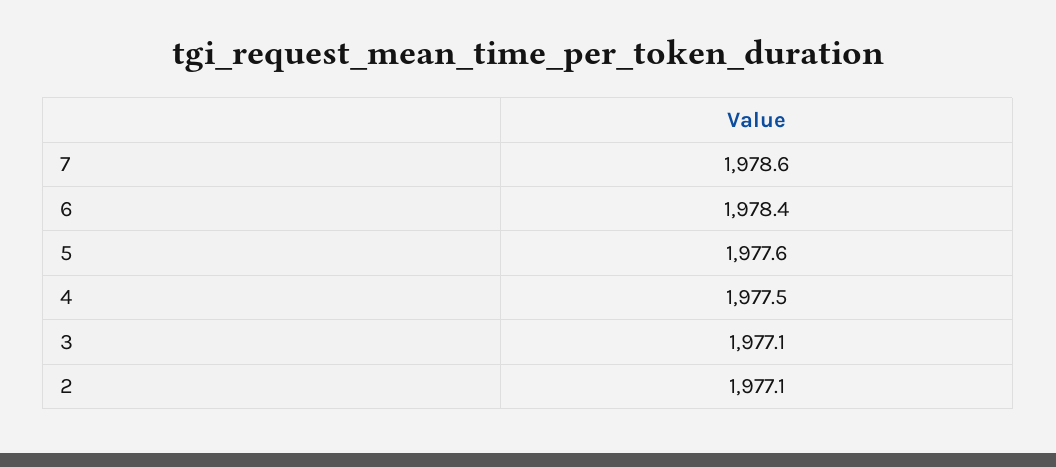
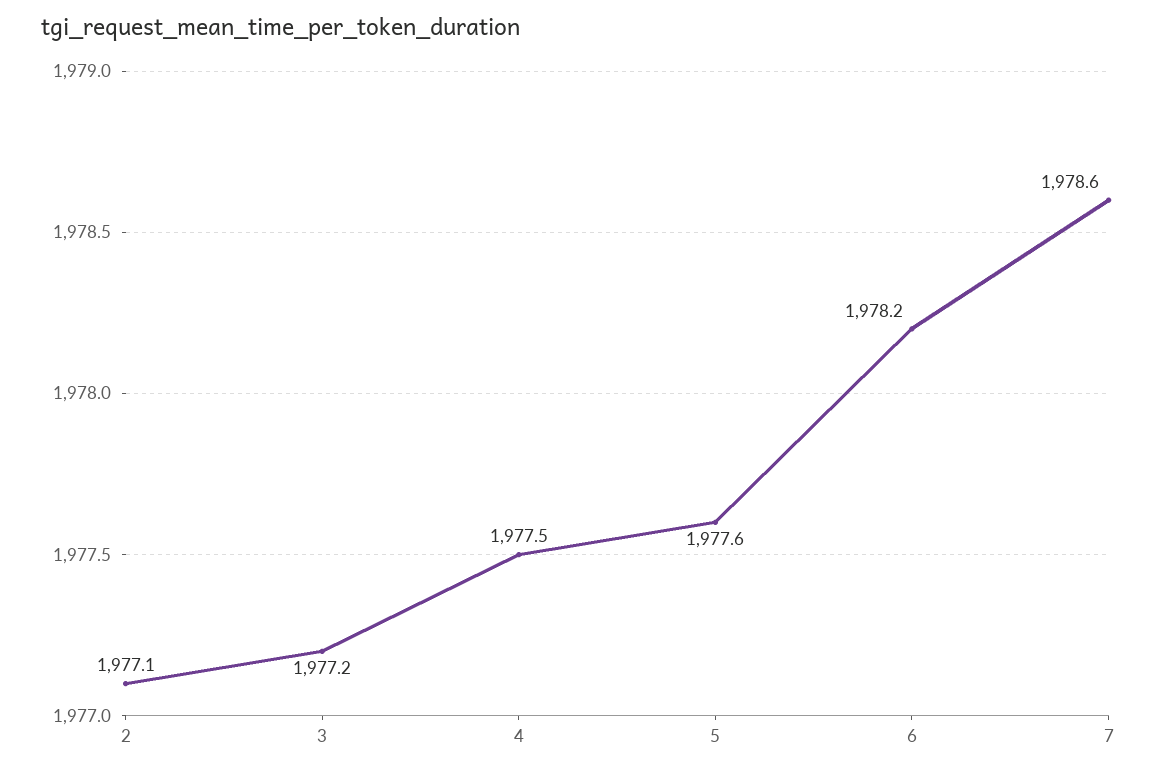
6: 1978.4 -> 1978.2
3: 1977.1 -> 1977.2

